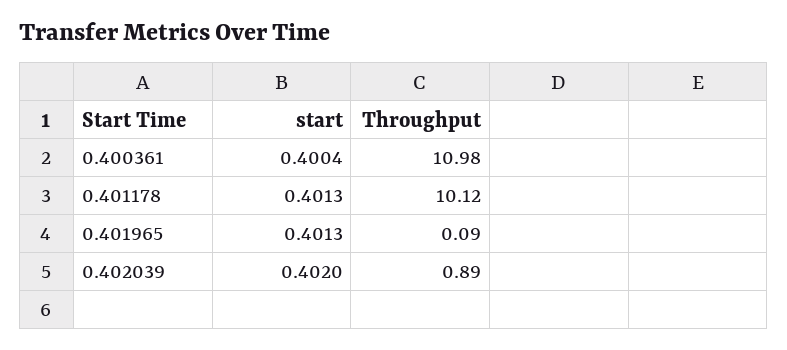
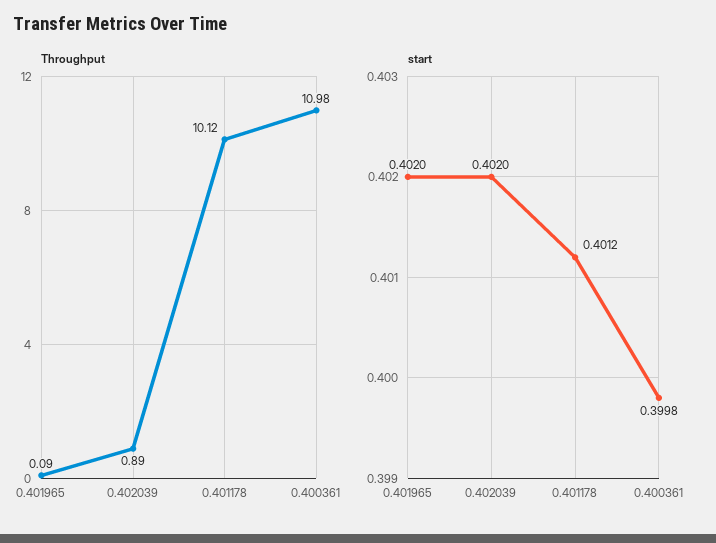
start, 0.400361: 0.4004 -> 0.3998
start, 0.401178: 0.4013 -> 0.4012
start, 0.401965: 0.4013 -> 0.402

